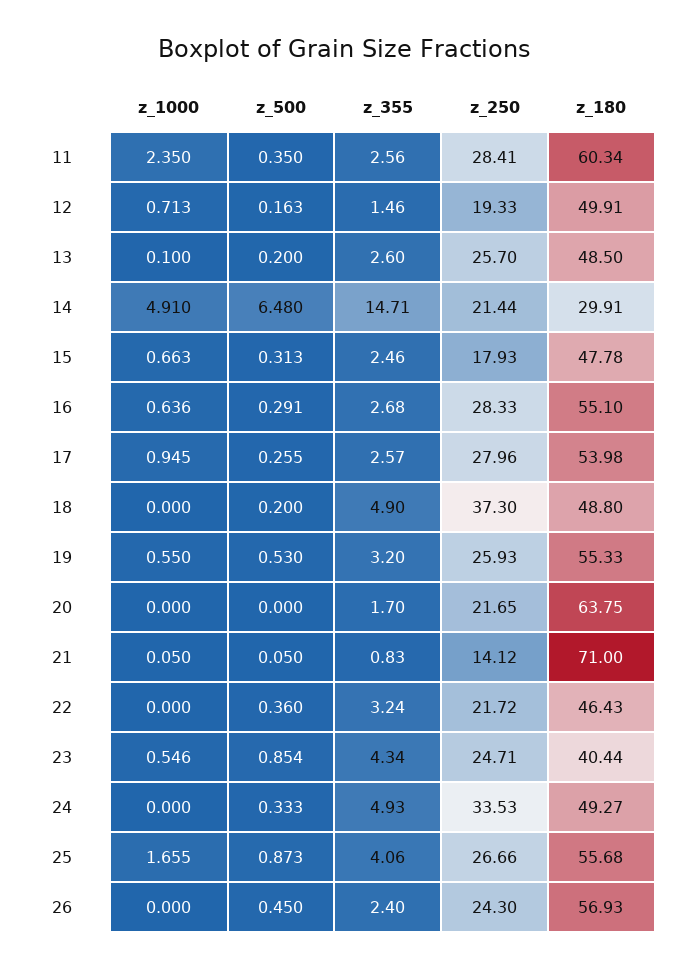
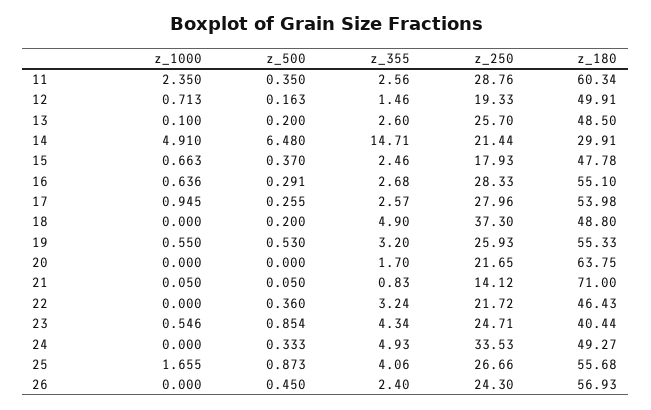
z_250, 11: 28.41 -> 28.76
z_500, 15: 0.313 -> 0.37

